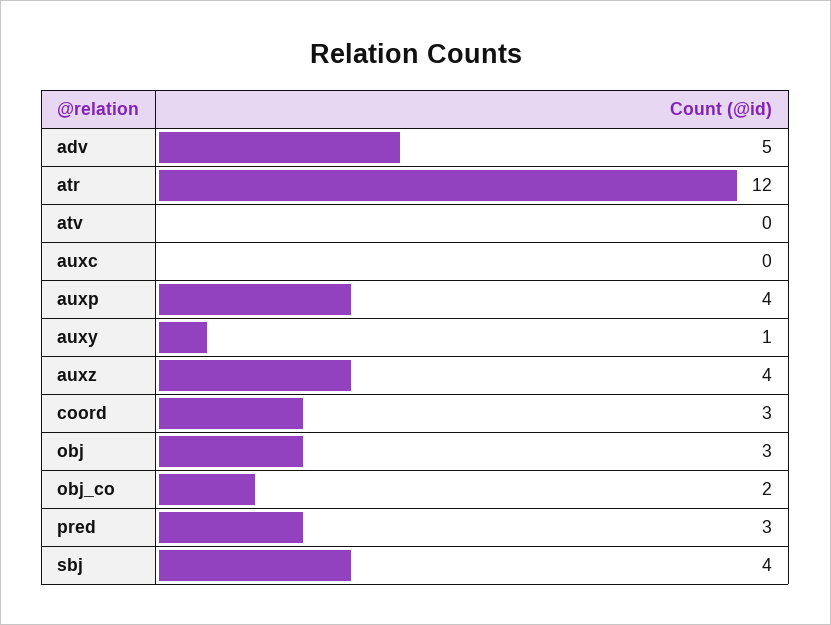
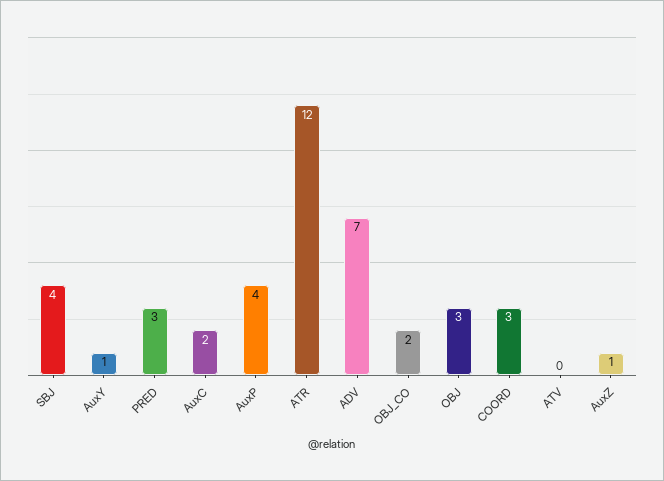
adv: 5 -> 7
auxc: 0 -> 2
auxz: 4 -> 1

